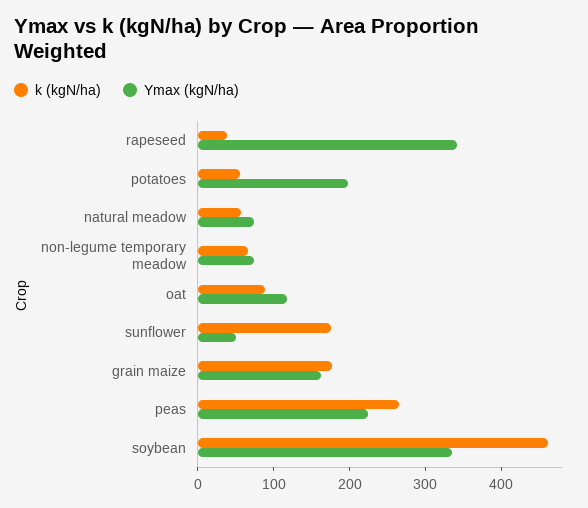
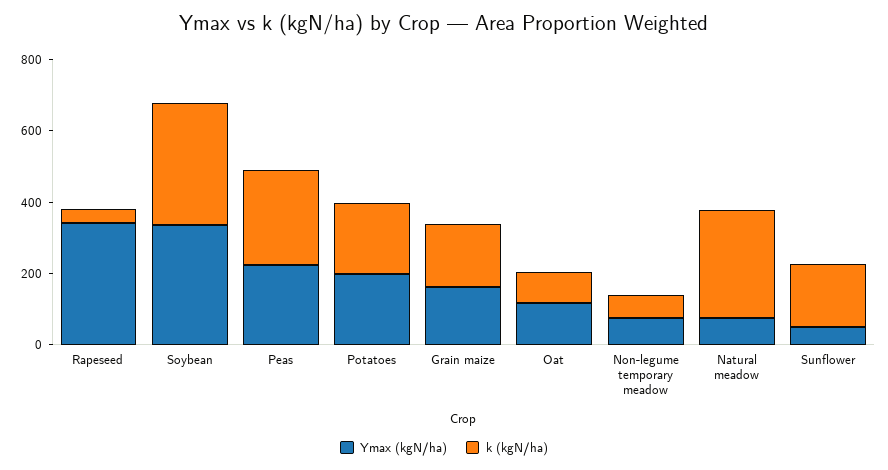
k (kgN/ha), potatoes: 60 -> 200
k (kgN/ha), natural meadow: 60 -> 300
k (kgN/ha), soybean: 460 -> 350

